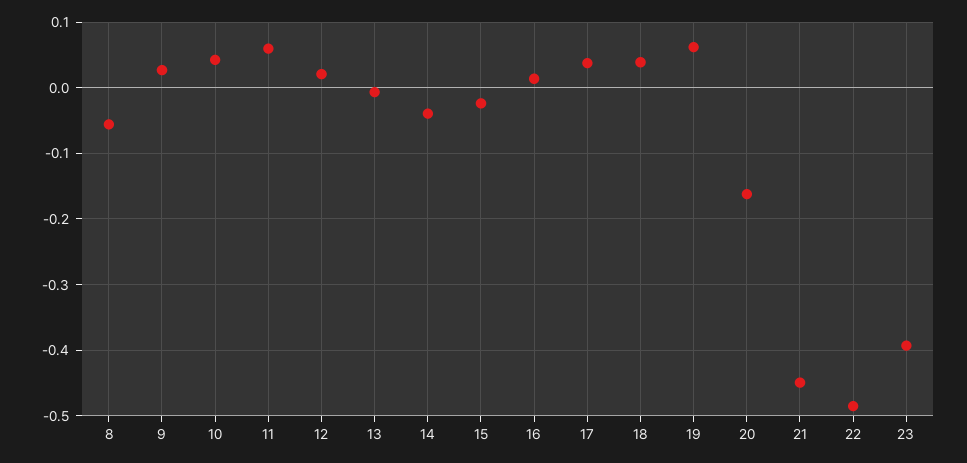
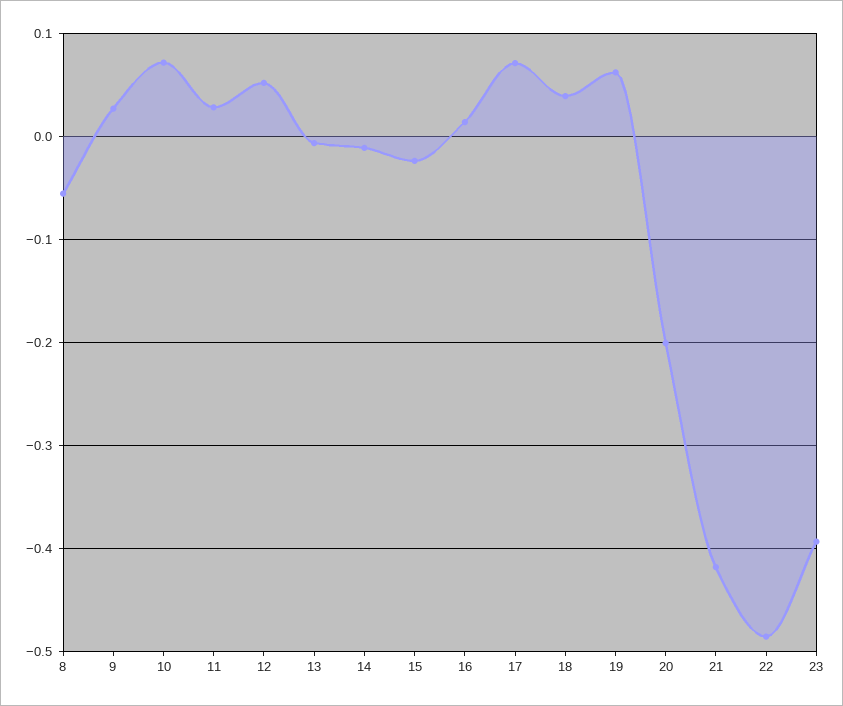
10: 0.04 -> 0.07
11: 0.06 -> 0.03
12: 0.02 -> 0.05
14: -0.04 -> -0.01
17: 0.04 -> 0.07
20: -0.16 -> -0.2
21: -0.45 -> -0.42

